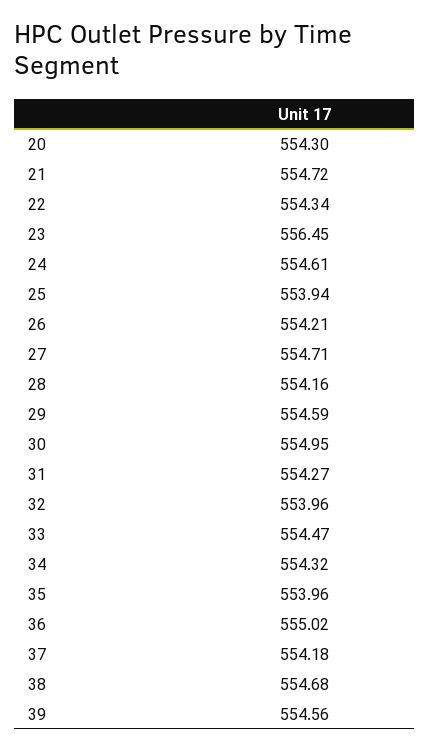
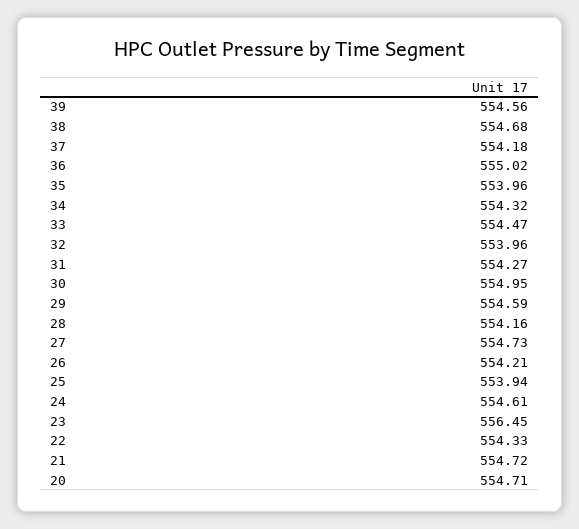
20: 554.3 -> 554.71
22: 554.34 -> 554.33
27: 554.71 -> 554.73

